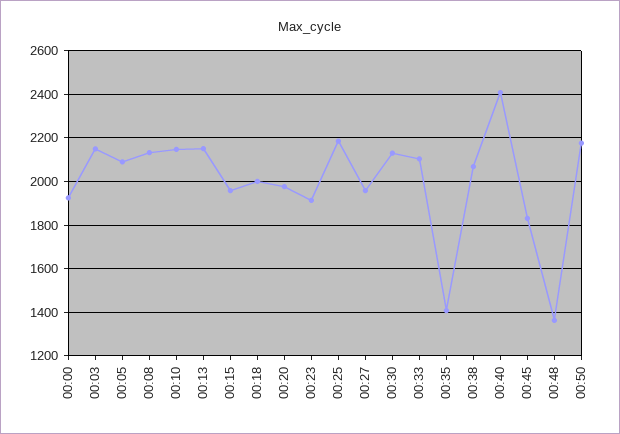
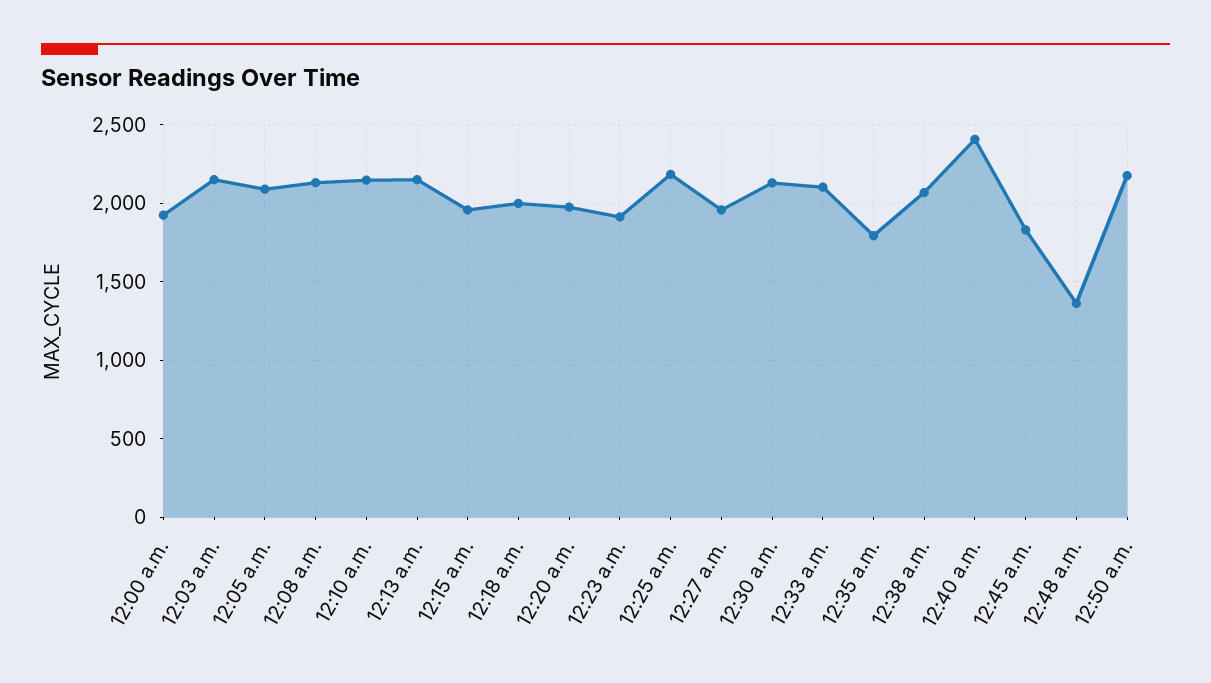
00:35: 1400 -> 1800

